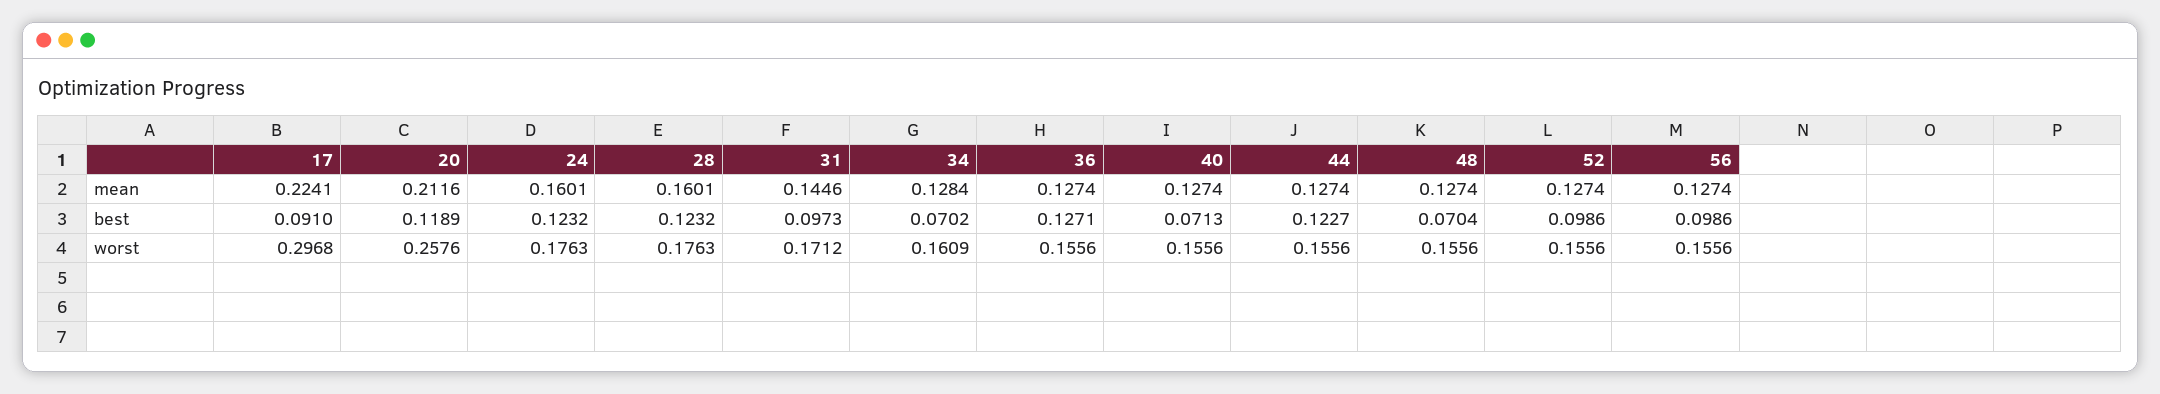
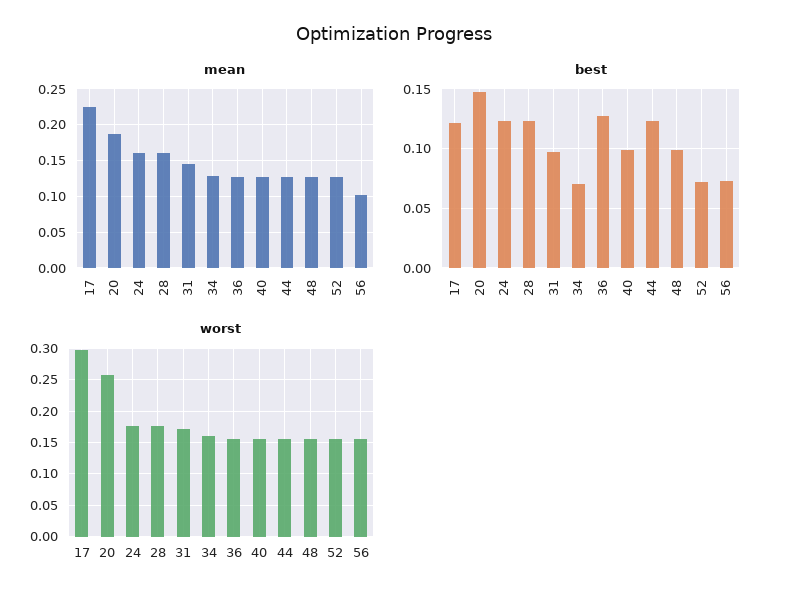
mean, 20: 0.2116 -> 0.19
mean, 56: 0.1274 -> 0.1
best, 17: 0.091 -> 0.12
best, 20: 0.1189 -> 0.15
best, 40: 0.0713 -> 0.1
best, 48: 0.0704 -> 0.1
best, 52: 0.0986 -> 0.07
best, 56: 0.0986 -> 0.07

